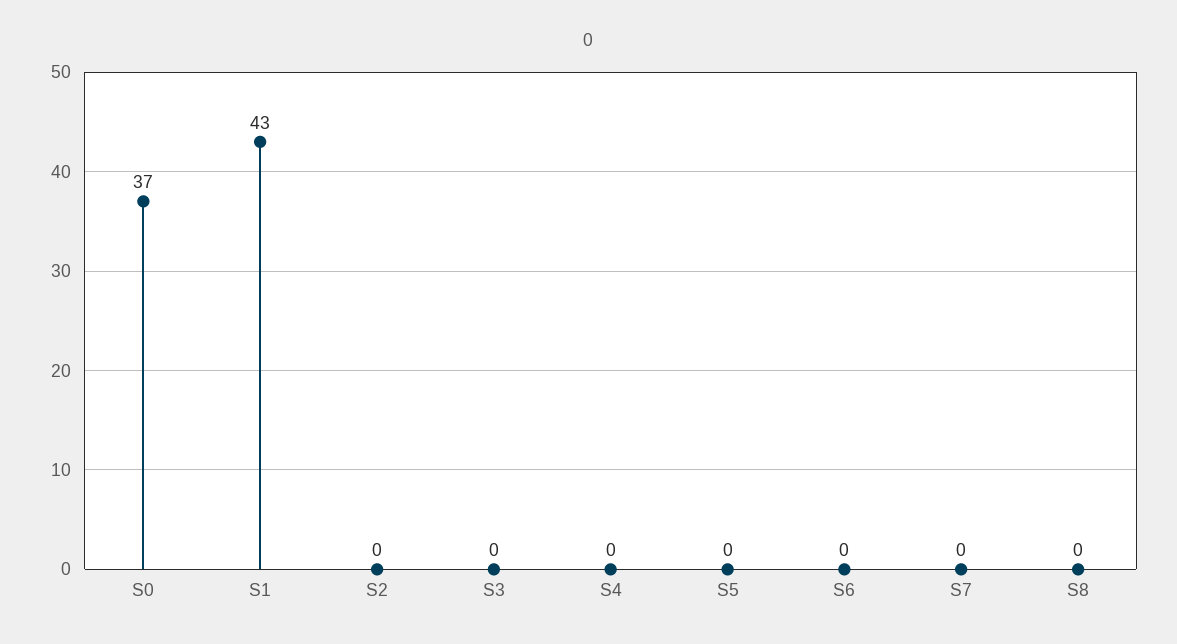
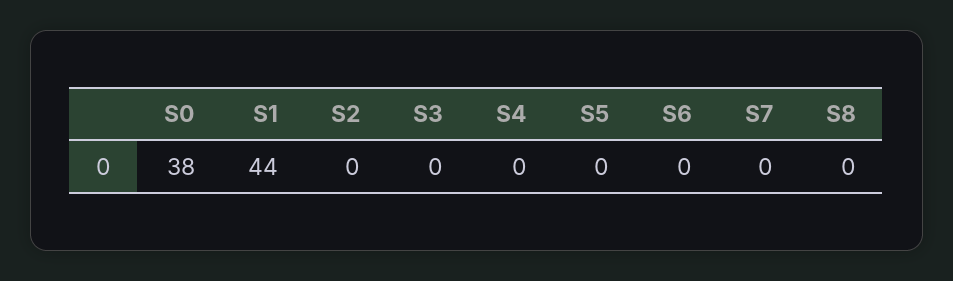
S0: 37 -> 38
S1: 43 -> 44

